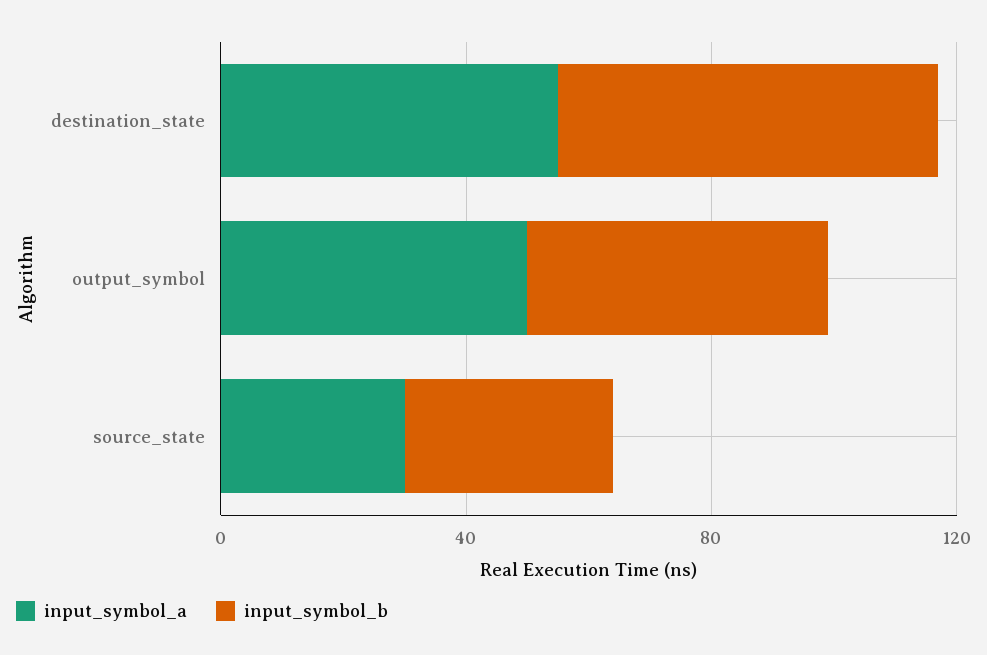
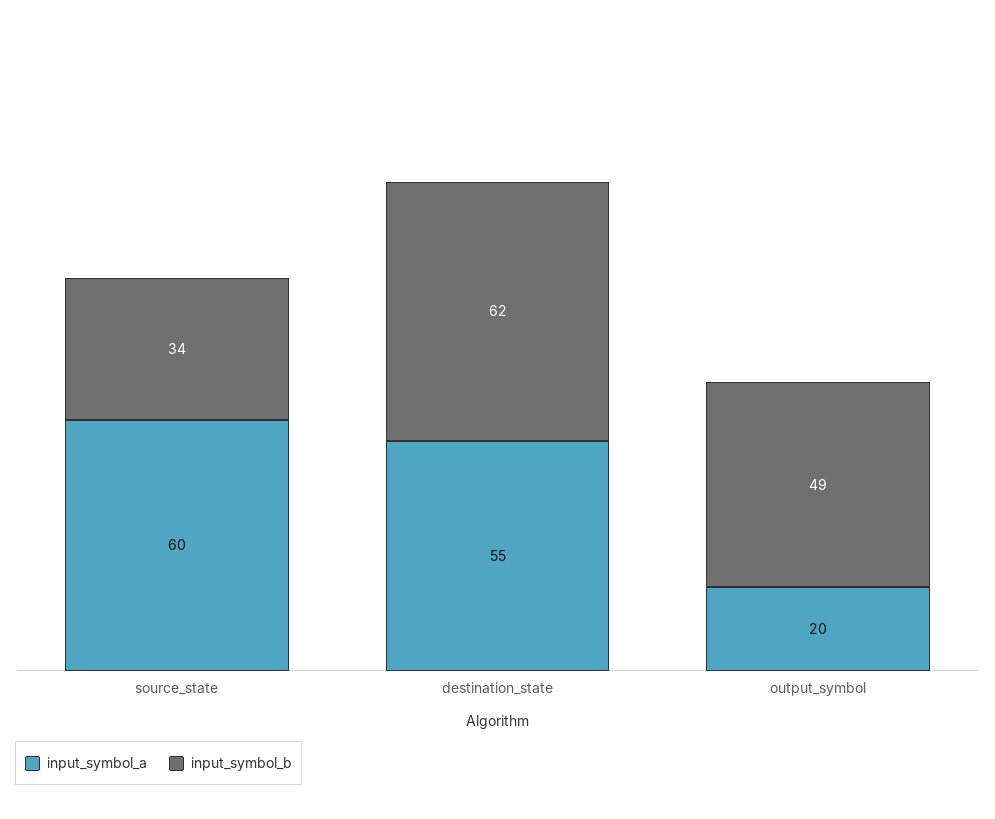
input_symbol_a, output_symbol: 50 -> 20
input_symbol_a, source_state: 30 -> 60

